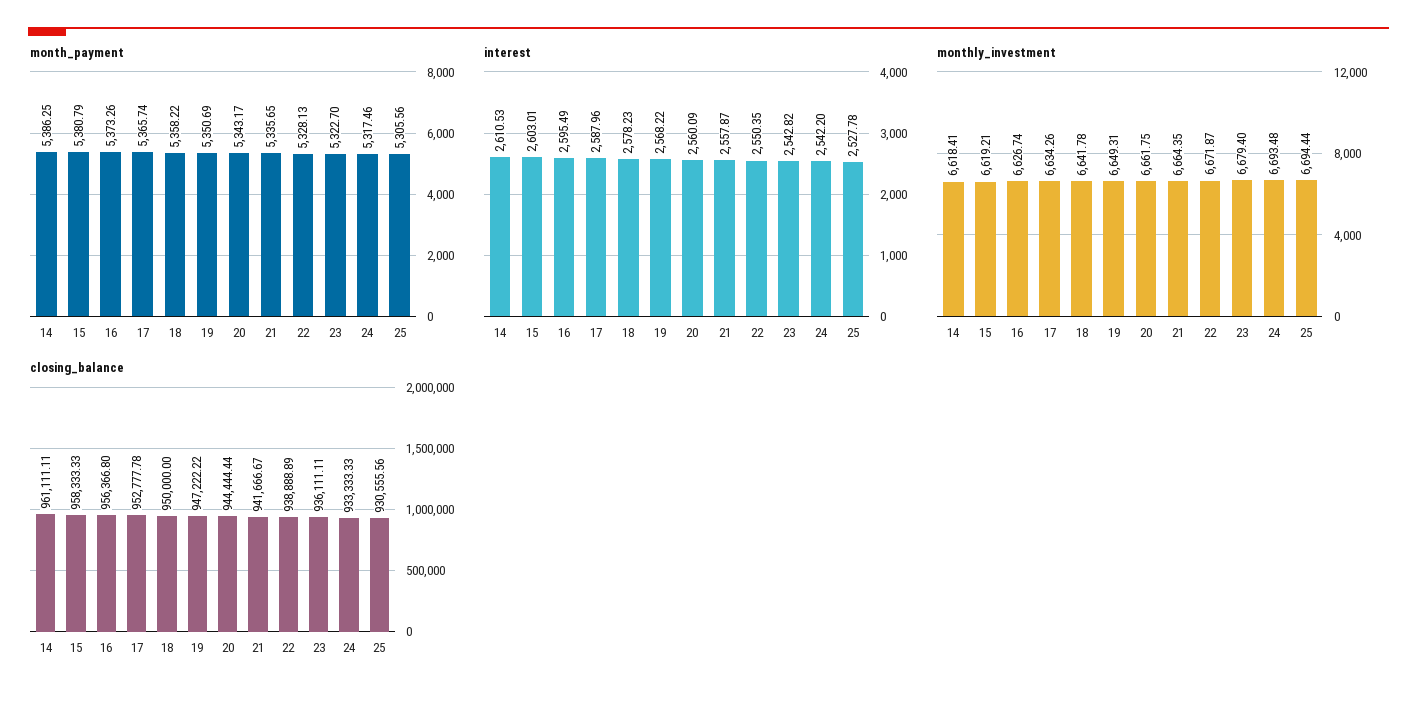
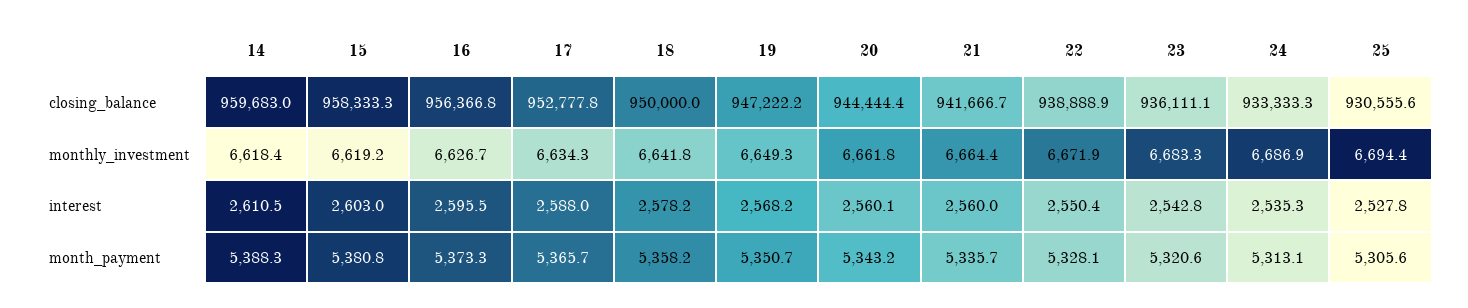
month_payment, 14: 5386.25 -> 5388.3
month_payment, 23: 5322.7 -> 5320.6
month_payment, 24: 5317.46 -> 5313.1
interest, 21: 2557.87 -> 2560
interest, 24: 2542.2 -> 2535.3
monthly_investment, 23: 6679.4 -> 6683.3
monthly_investment, 24: 6693.48 -> 6686.9
closing_balance, 14: 961111.11 -> 959683

